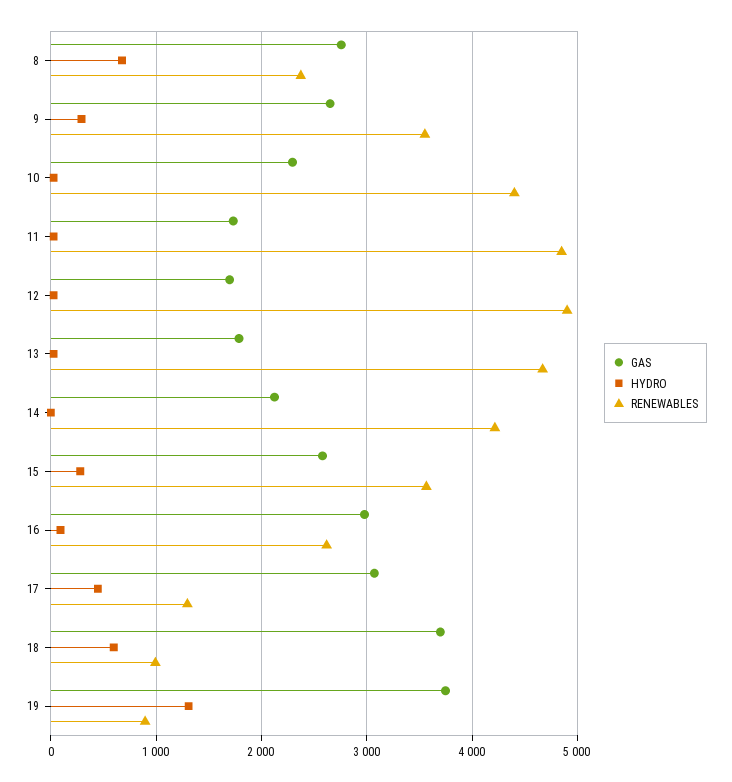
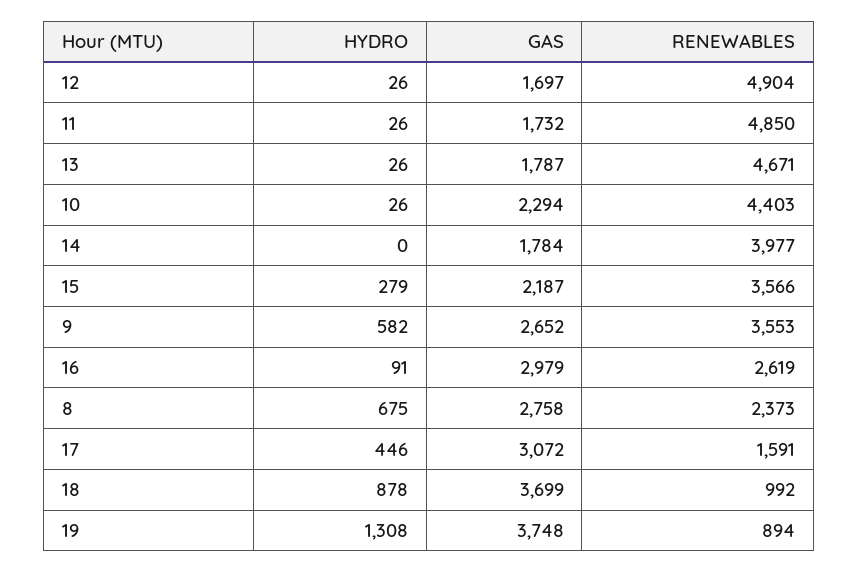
HYDRO, 9: 300 -> 582
GAS, 14: 2100 -> 1784
RENEWABLES, 14: 4200 -> 3977
GAS, 15: 2600 -> 2187
RENEWABLES, 17: 1300 -> 1591
HYDRO, 18: 600 -> 878

